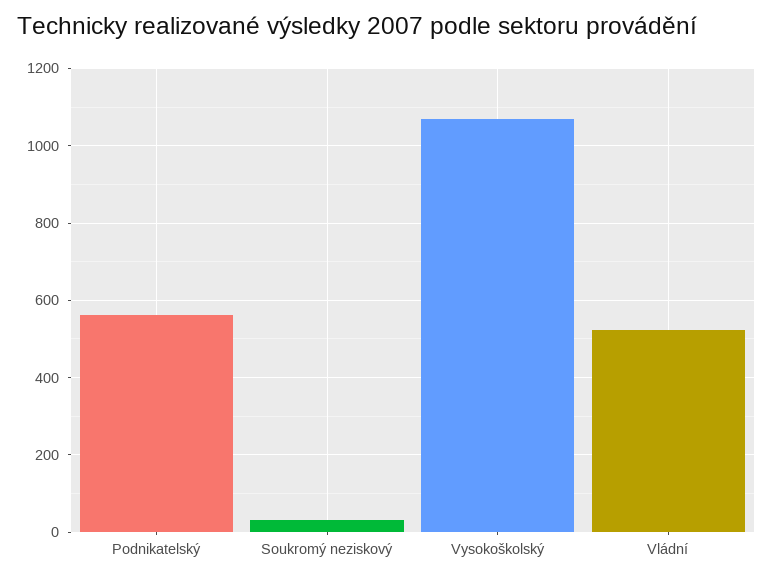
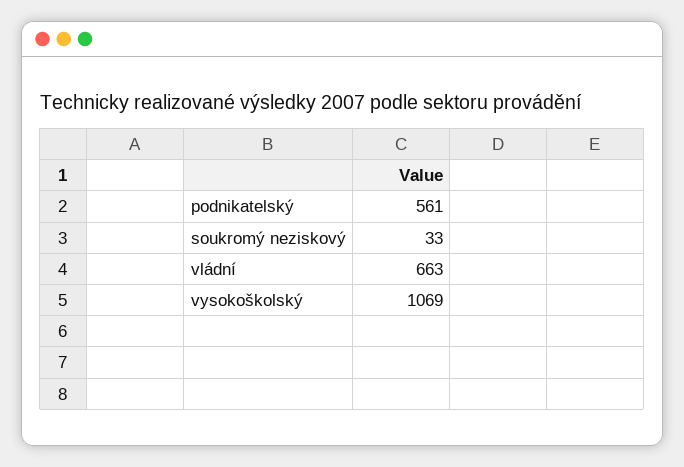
Vládní: 520 -> 663

